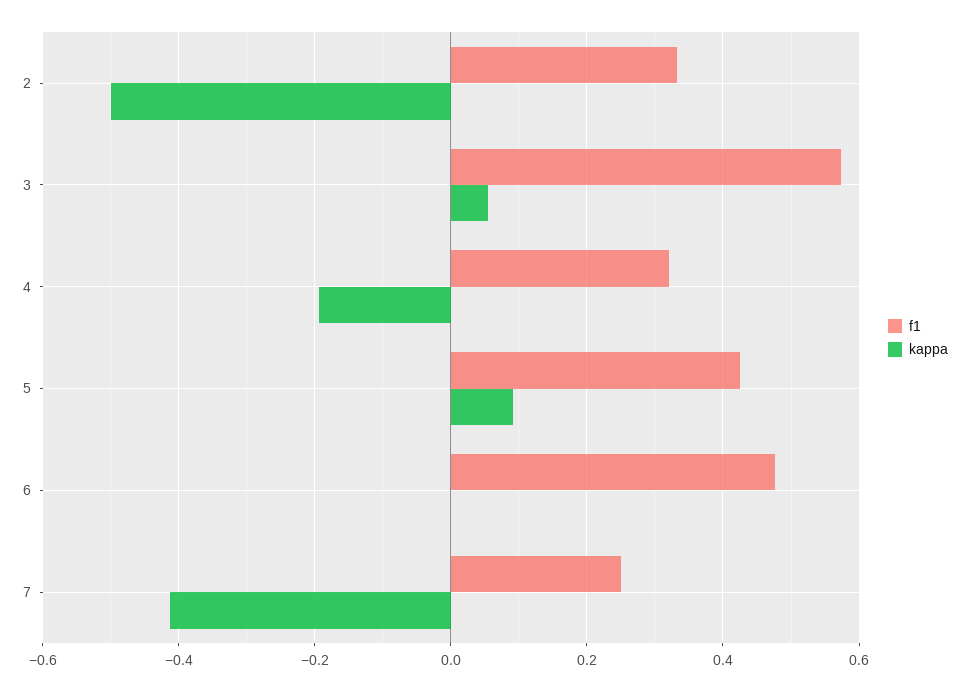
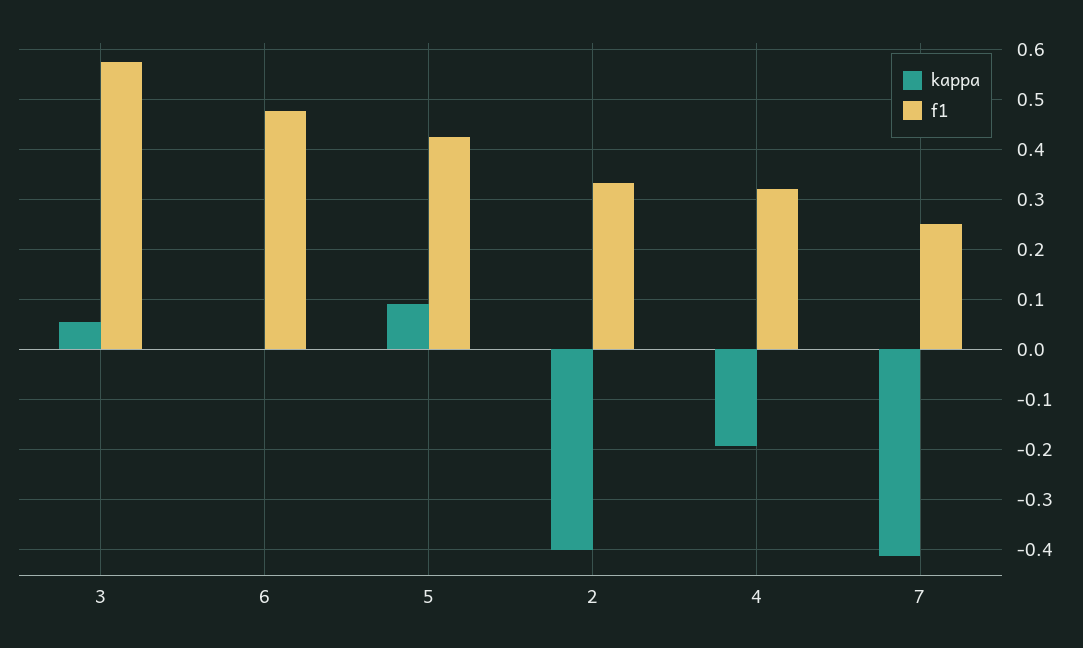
kappa, 2: -0.5 -> -0.4

